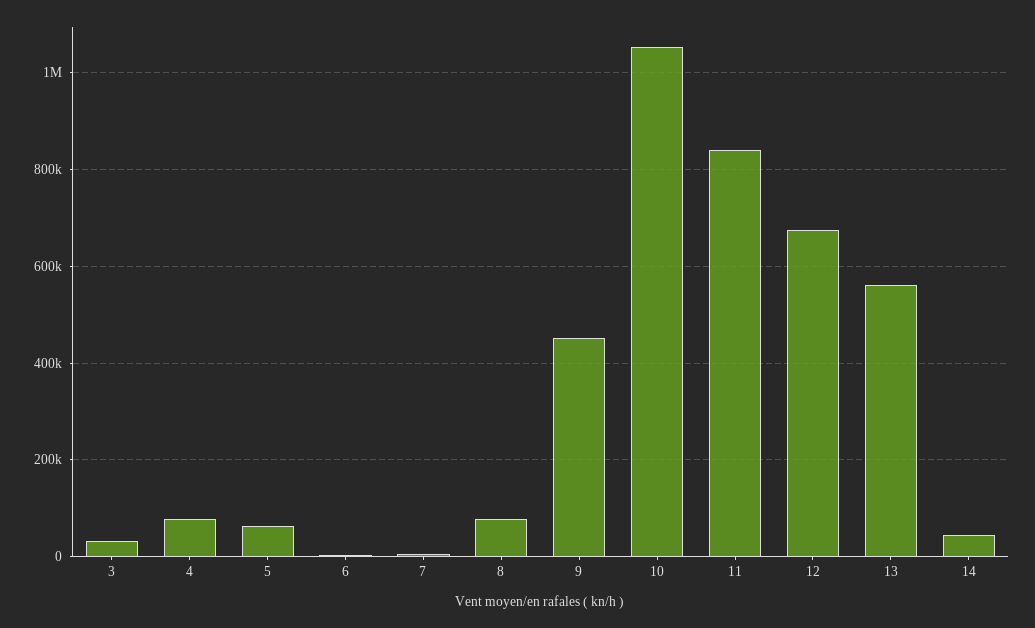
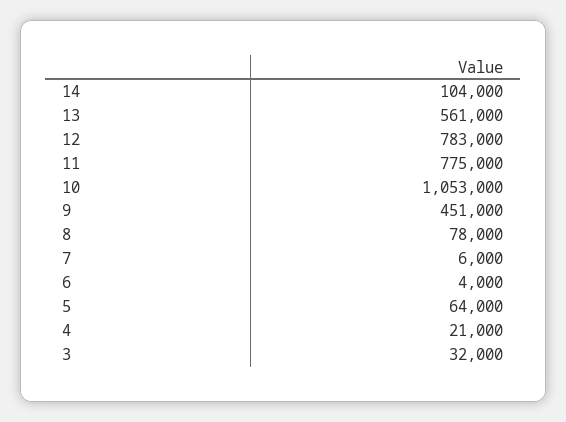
4: 80000 -> 21000
11: 840000 -> 775000
12: 680000 -> 783000
14: 40000 -> 104000

